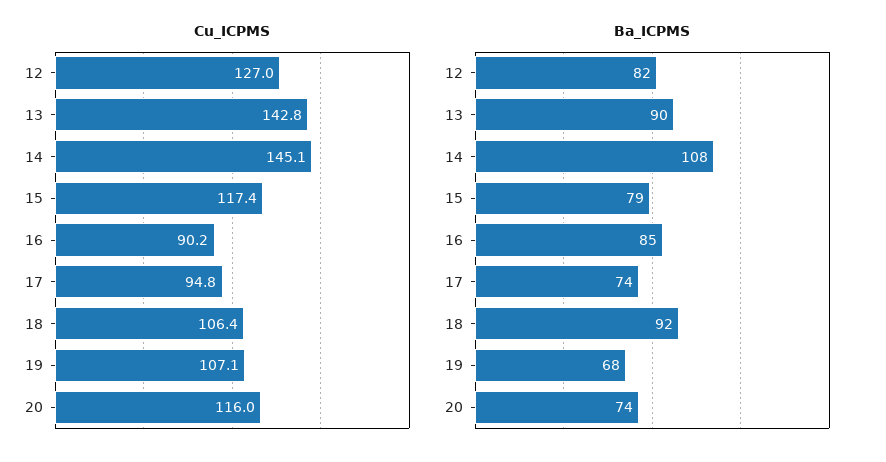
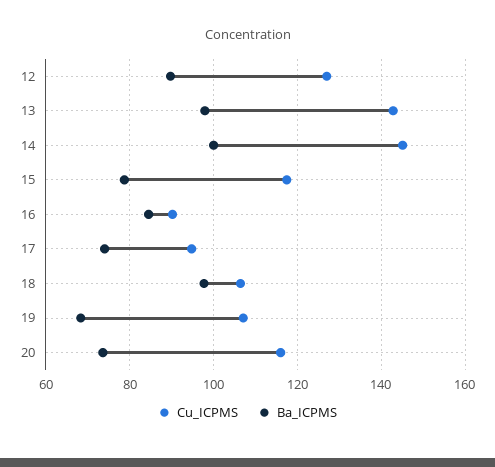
Ba_ICPMS, 12: 82 -> 90
Ba_ICPMS, 13: 90 -> 98
Ba_ICPMS, 14: 108 -> 100
Ba_ICPMS, 18: 92 -> 98

